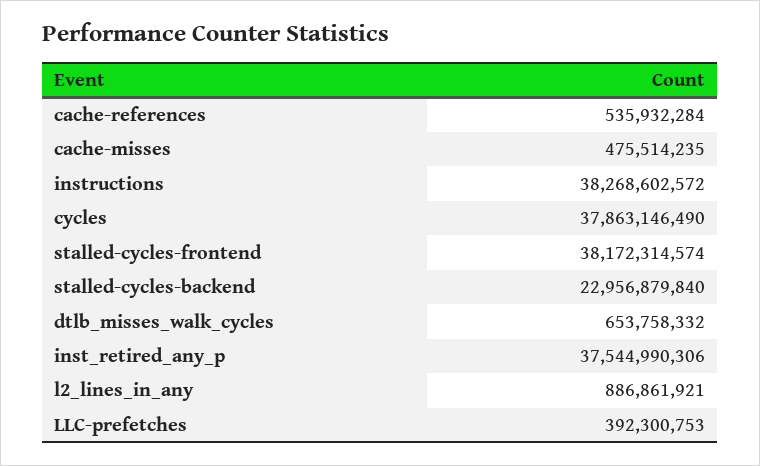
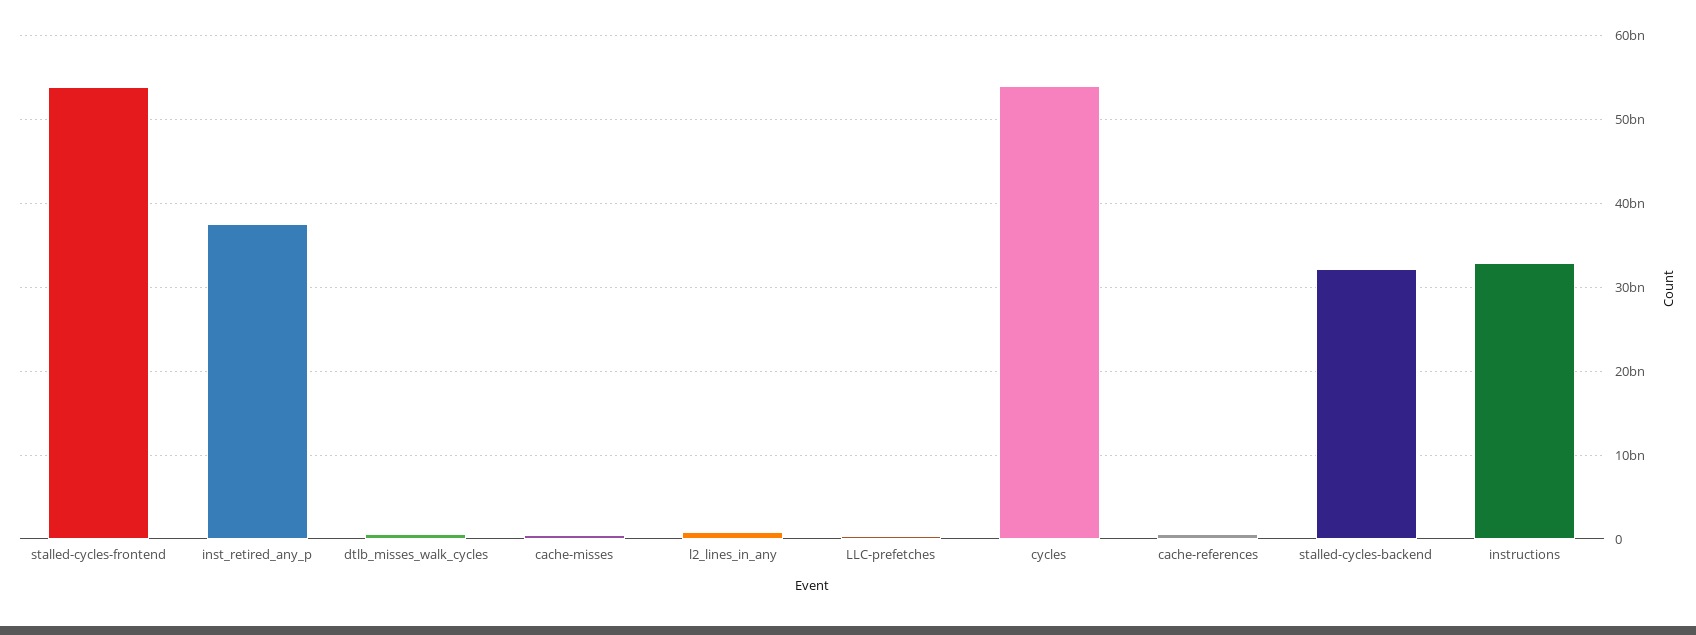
instructions: 38268602572 -> 33000000000
cycles: 37863146490 -> 54000000000
stalled-cycles-frontend: 38172314574 -> 54000000000
stalled-cycles-backend: 22956879840 -> 32000000000

